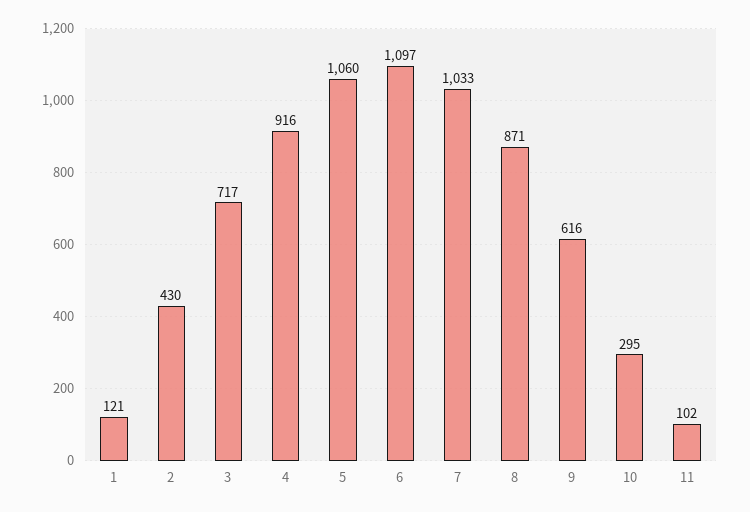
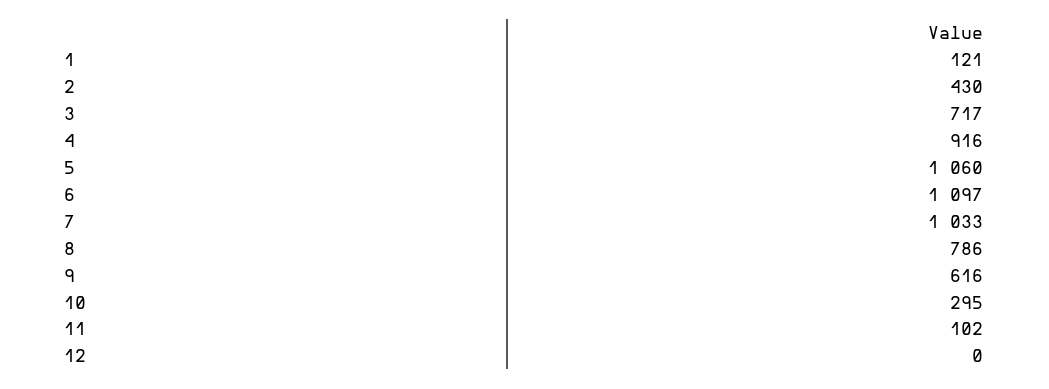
8: 871 -> 786
12: none -> 0

